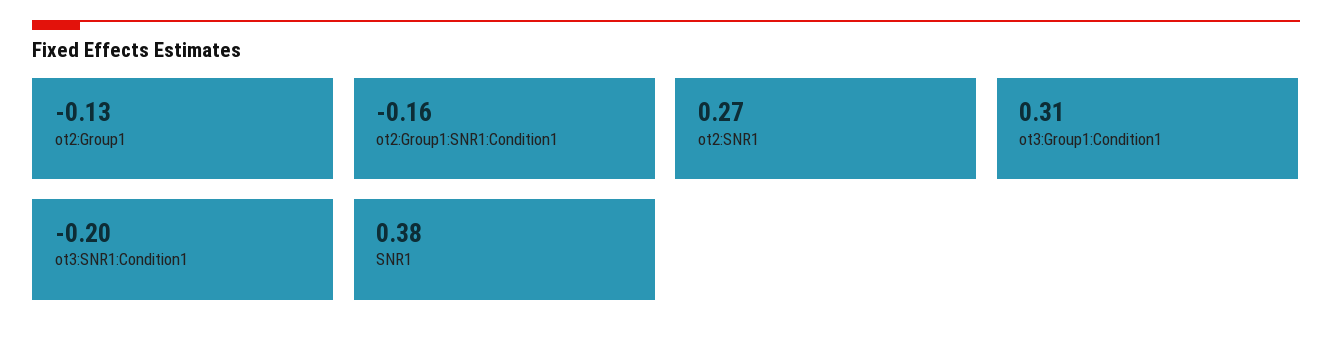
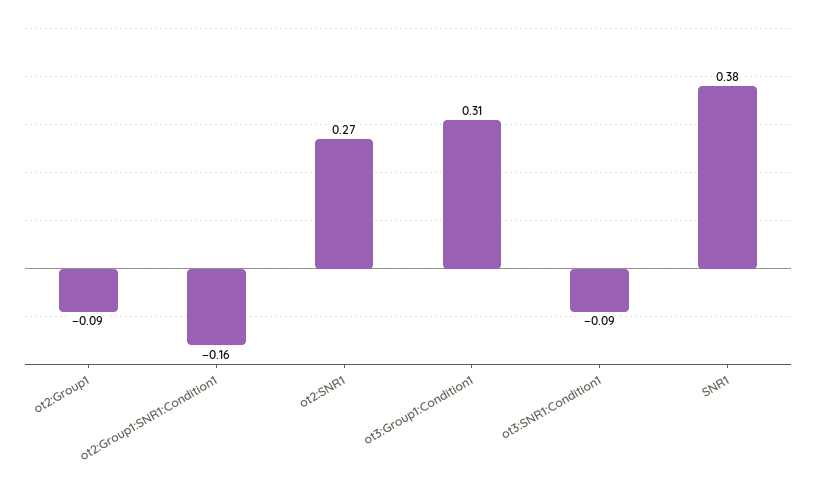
ot2:Group1: -0.13 -> -0.09
ot3:SNR1:Condition1: -0.2 -> -0.09

